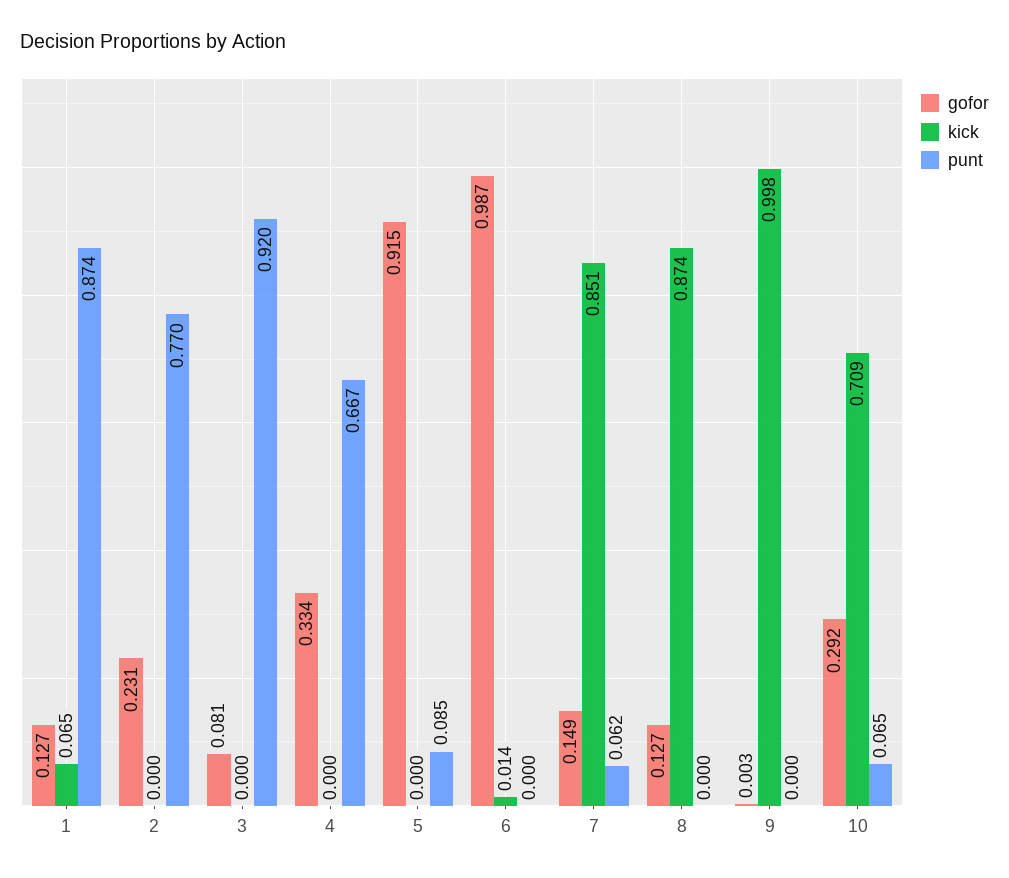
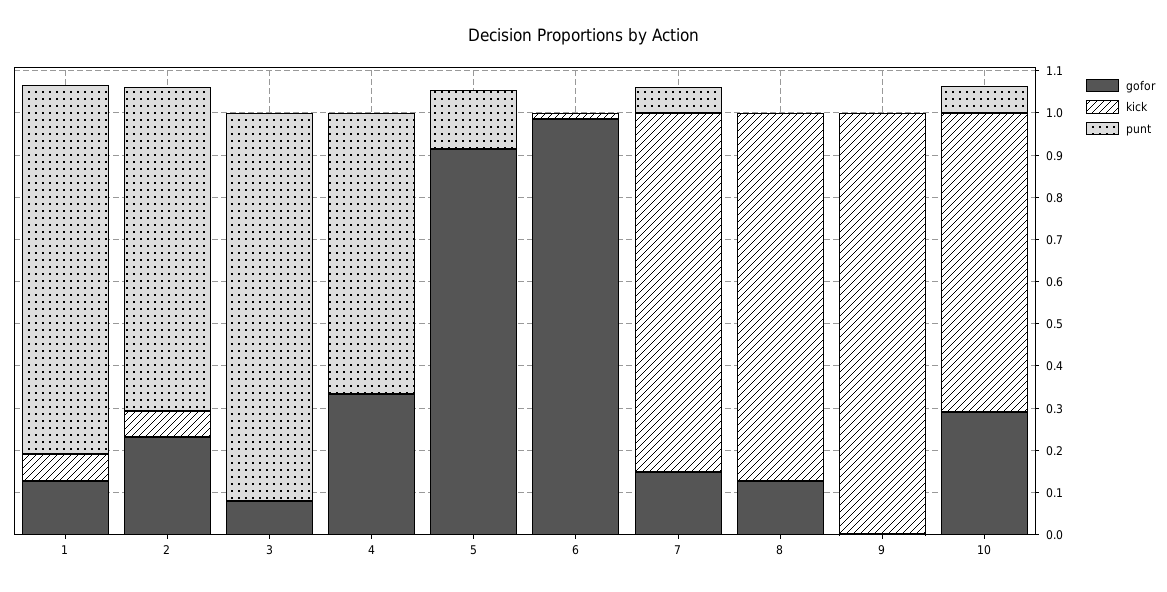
kick, 2: 0 -> 0.06
punt, 5: 0.085 -> 0.14

